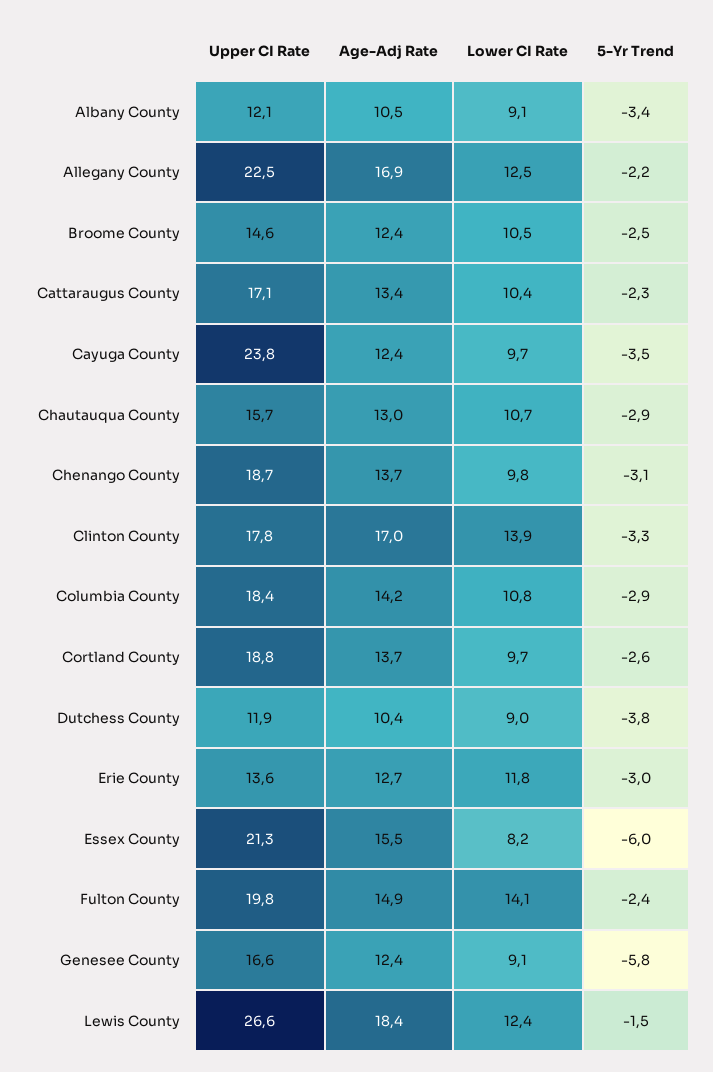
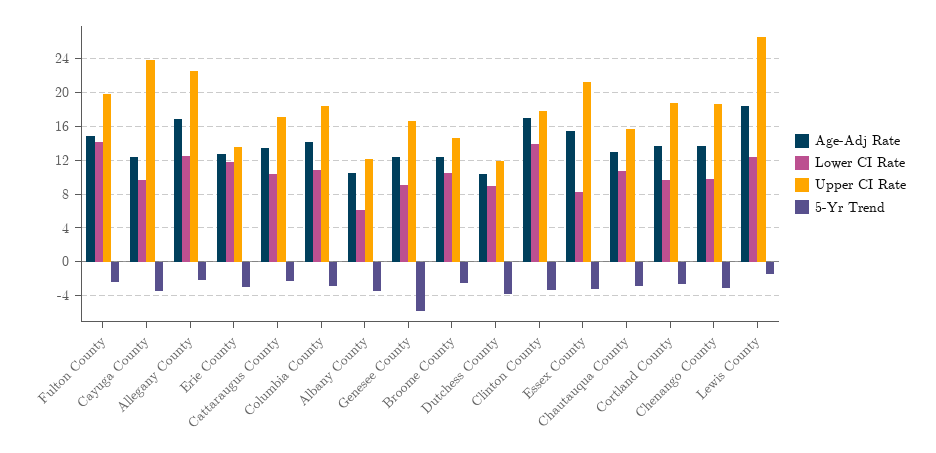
Lower CI Rate, Albany County: 9.1 -> 6
5-Yr Trend, Essex County: -6 -> -3

